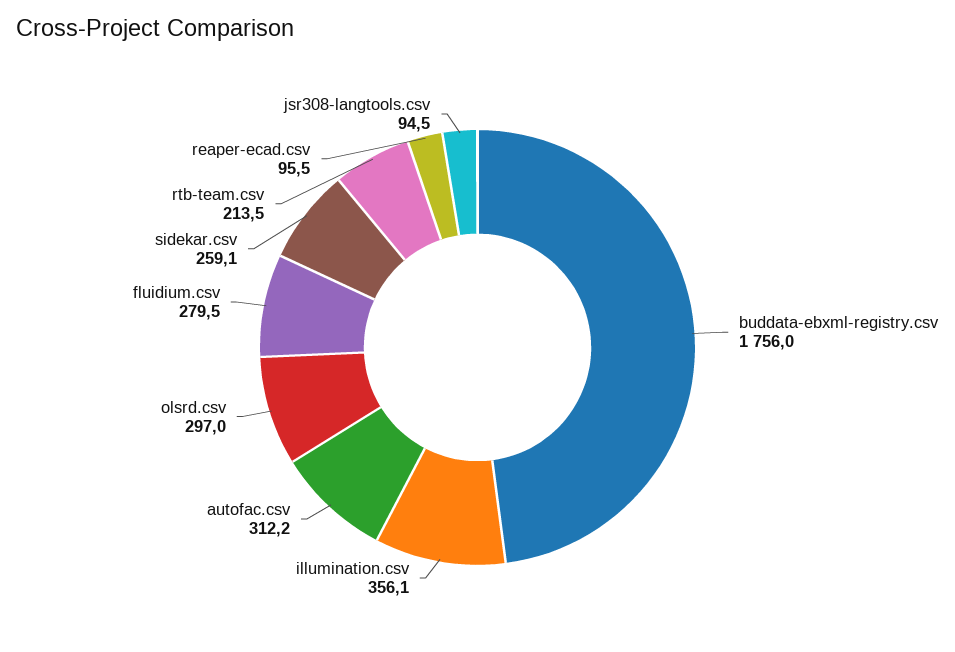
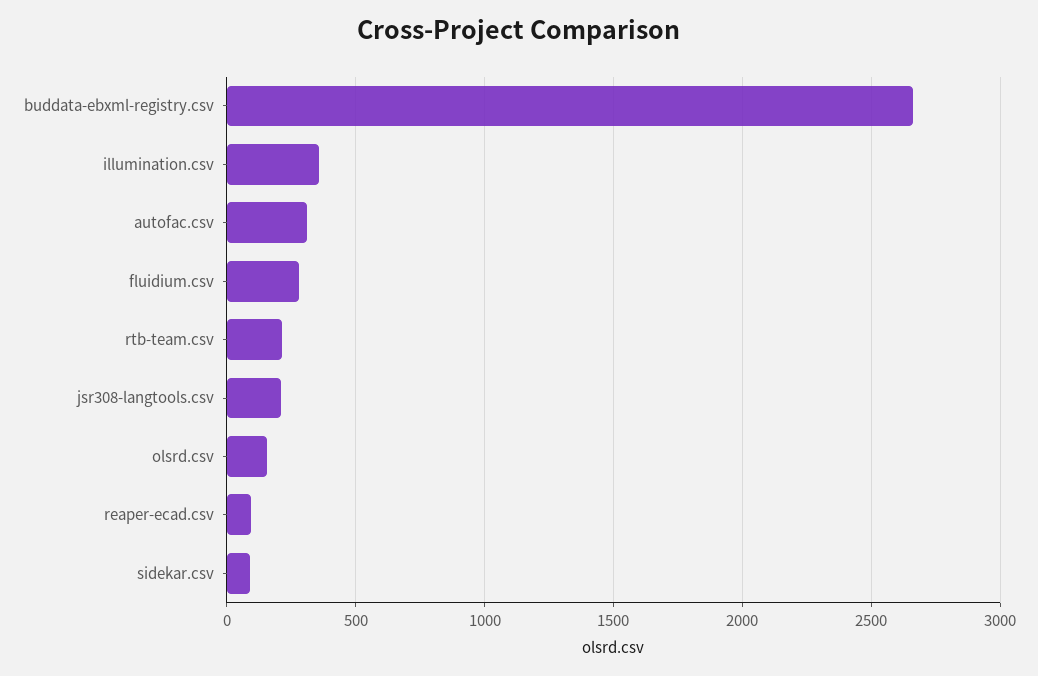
buddata-ebxml-registry.csv: 1756 -> 2650
olsrd.csv: 297 -> 150
sidekar.csv: 259.1 -> 100
jsr308-langtools.csv: 94.5 -> 200

